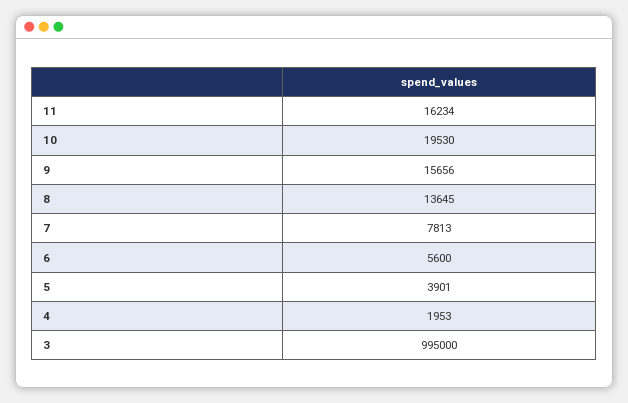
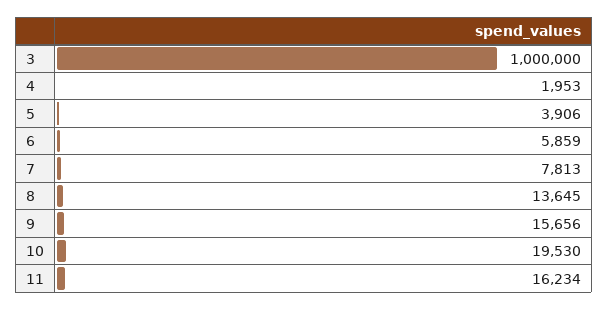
6: 5600 -> 5859
5: 3901 -> 3906
3: 995000 -> 1000000

